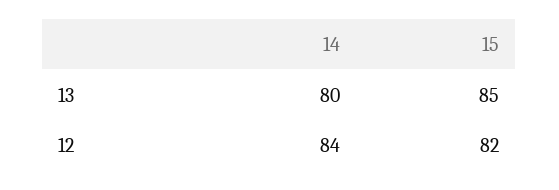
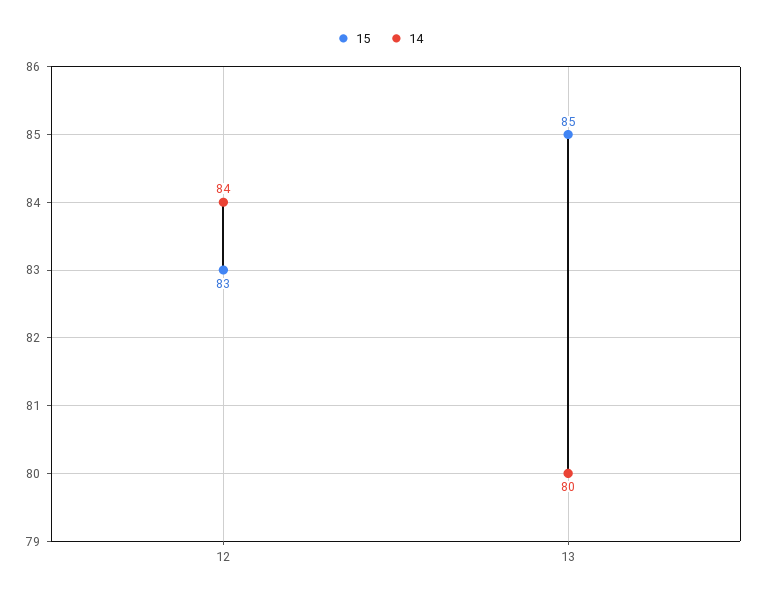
15, 12: 82 -> 83

